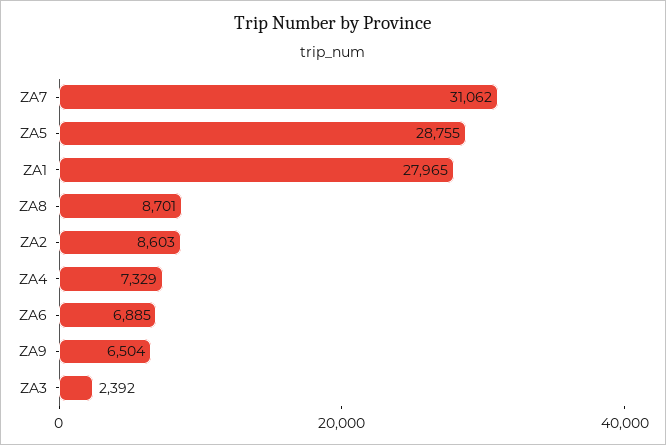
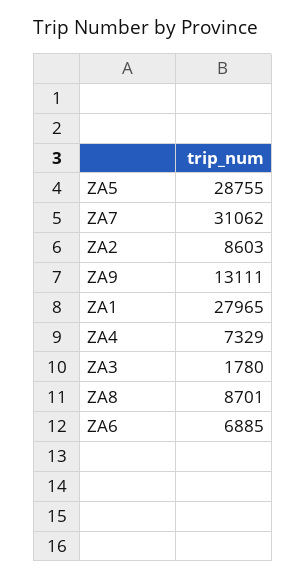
ZA9: 6504 -> 13111
ZA3: 2392 -> 1780

